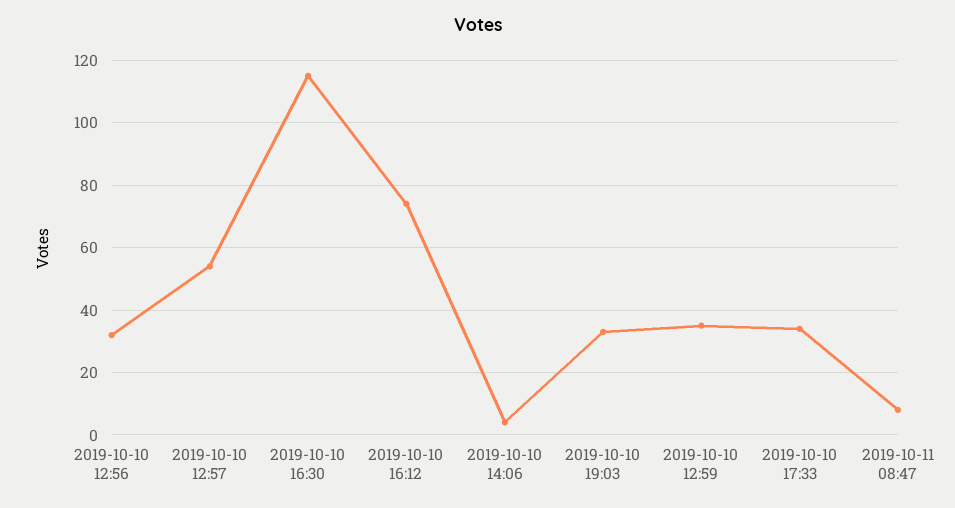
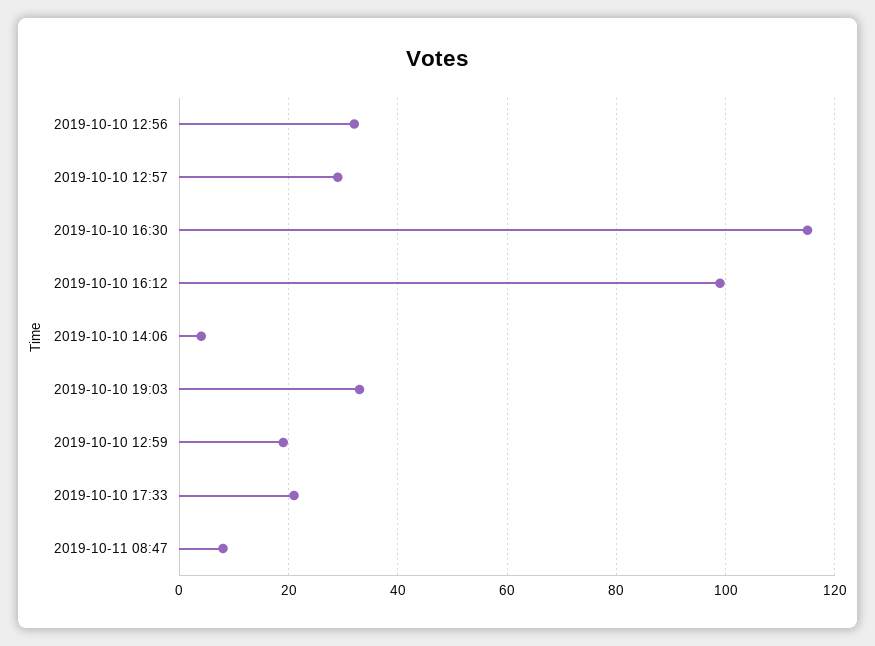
2019-10-10 12:57: 55 -> 30
2019-10-10 16:12: 75 -> 100
2019-10-10 12:59: 35 -> 20
2019-10-10 17:33: 35 -> 20

